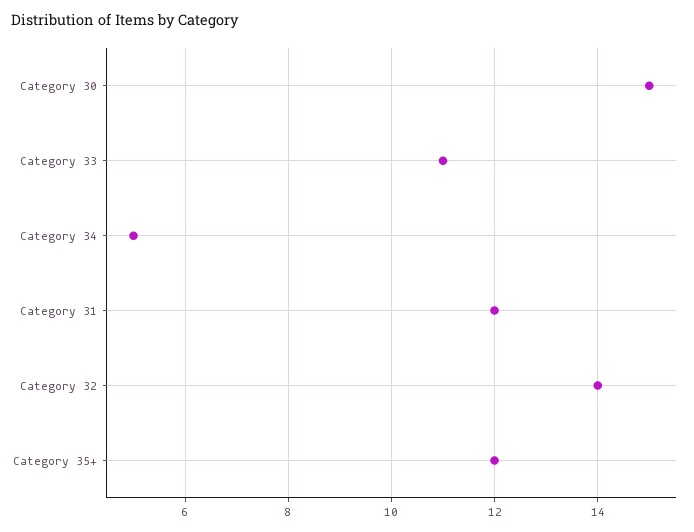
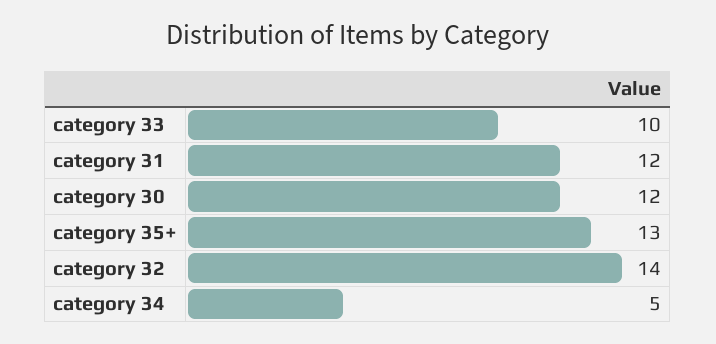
Category 30: 15 -> 12
Category 33: 11 -> 10
Category 35+: 12 -> 13

